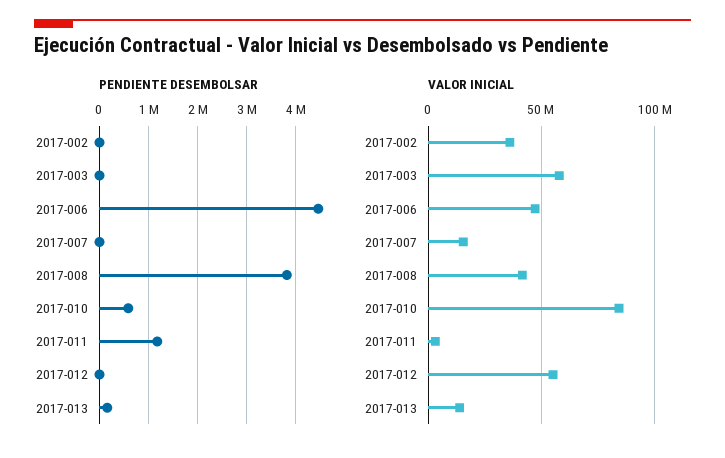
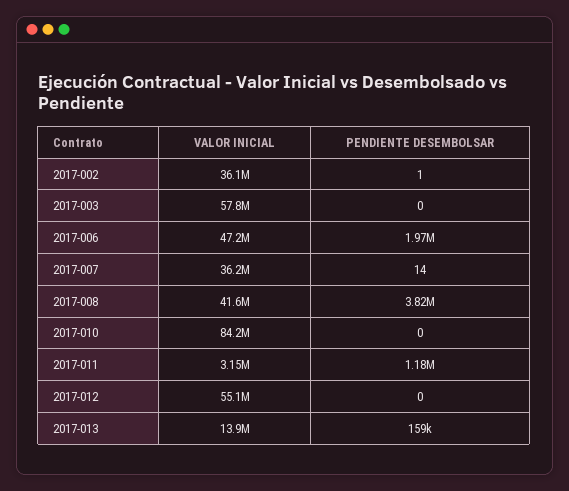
PENDIENTE DESEMBOLSAR, 2017-006: 4400000 -> 1970000
PENDIENTE DESEMBOLSAR, 2017-010: 600000 -> 0
VALOR INICIAL, 2017-007: 15000000 -> 36200000

